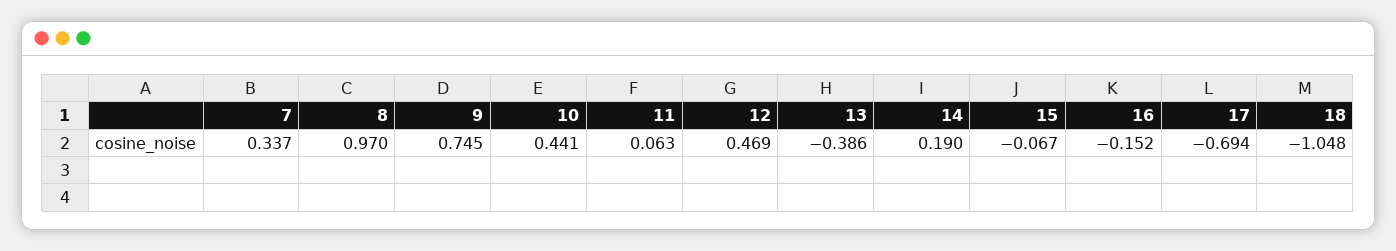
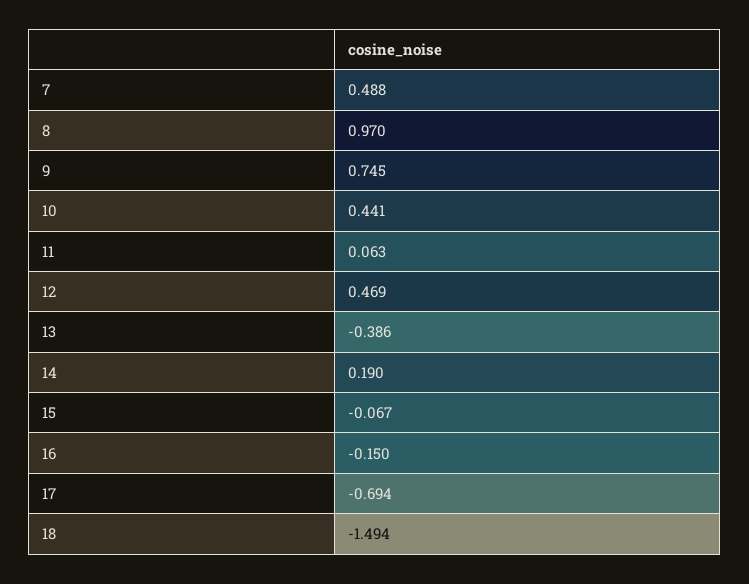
7: 0.337 -> 0.488
16: -0.152 -> -0.15
18: -1.048 -> -1.494

